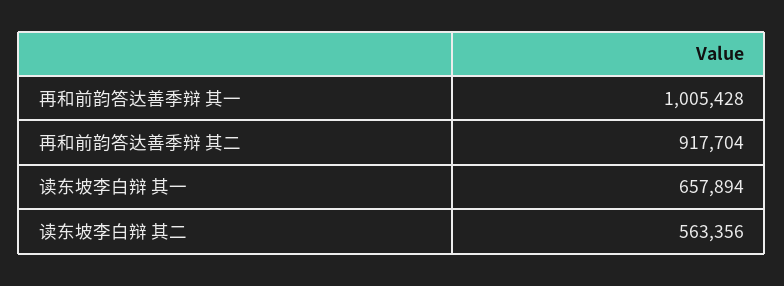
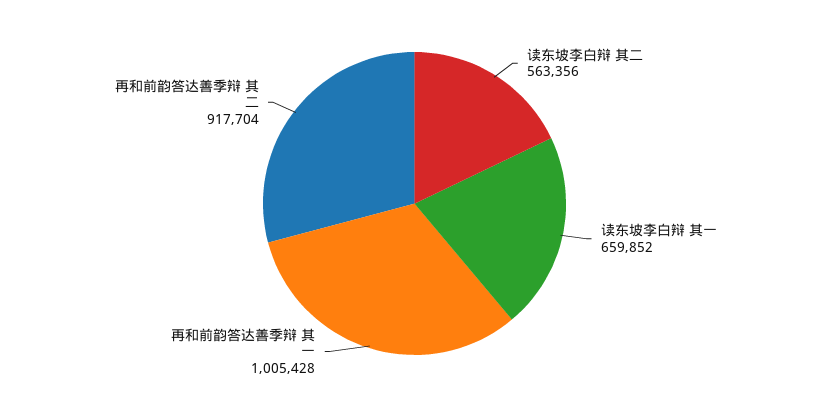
读东坡李白辩 其一: 657894 -> 659852

